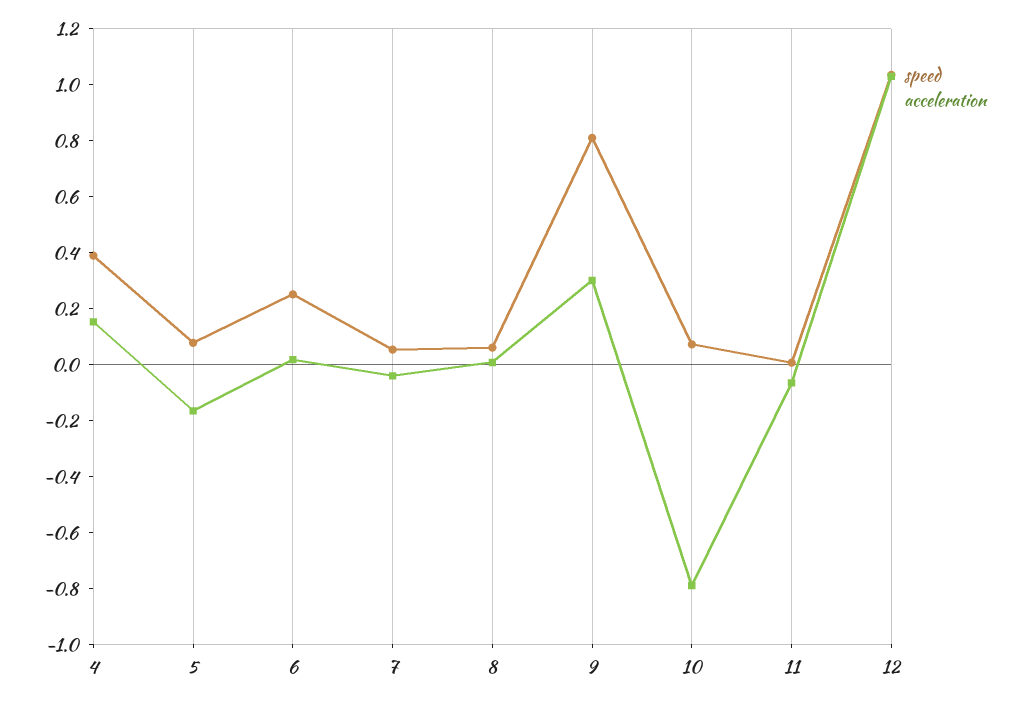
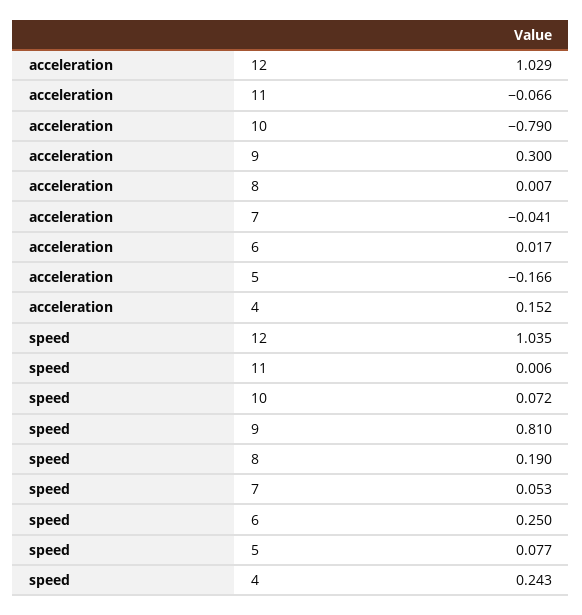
speed, 4: 0.4 -> 0.243
speed, 8: 0.05 -> 0.19

